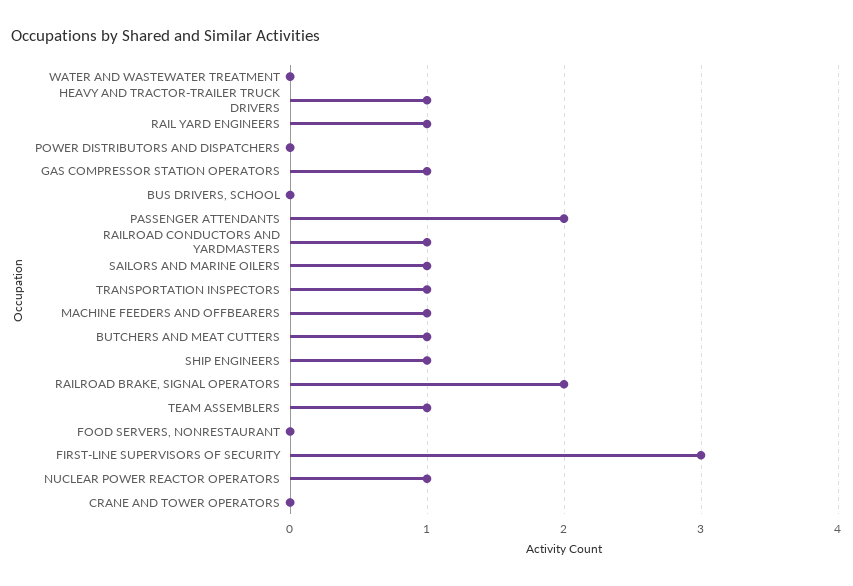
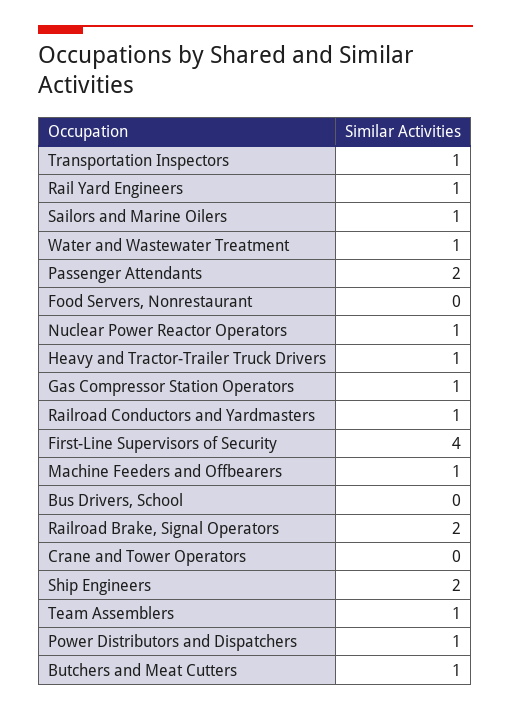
WATER AND WASTEWATER TREATMENT: 0 -> 1
POWER DISTRIBUTORS AND DISPATCHERS: 0 -> 1
SHIP ENGINEERS: 1 -> 2
FIRST-LINE SUPERVISORS OF SECURITY: 3 -> 4

